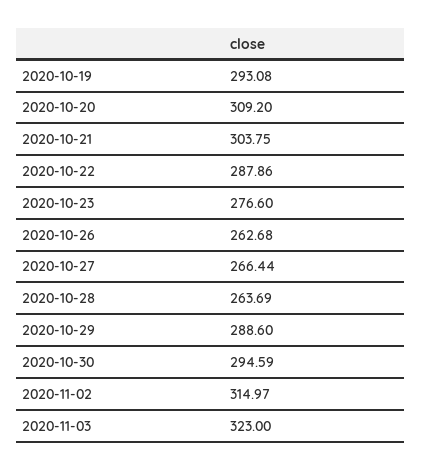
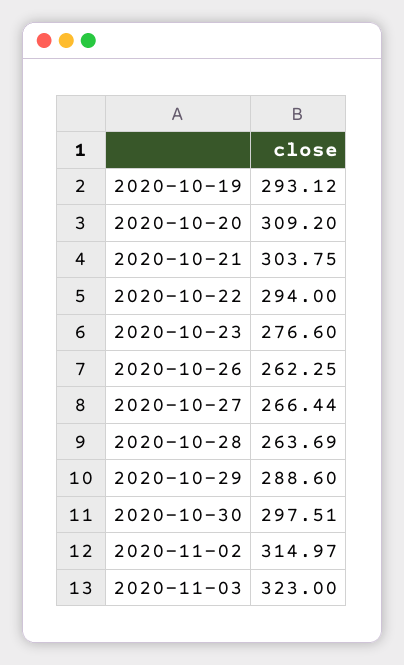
2020-10-19: 293.08 -> 293.12
2020-10-22: 287.86 -> 294
2020-10-26: 262.68 -> 262.25
2020-10-30: 294.59 -> 297.51

